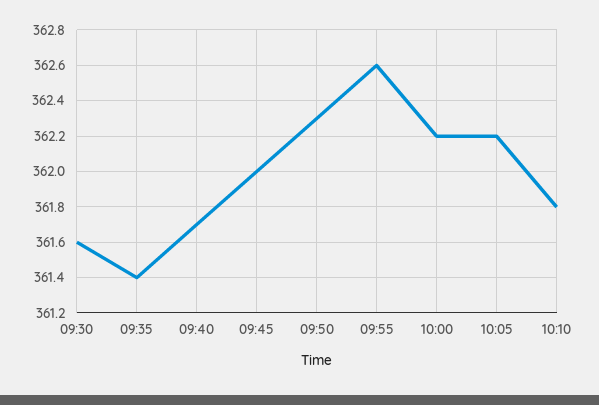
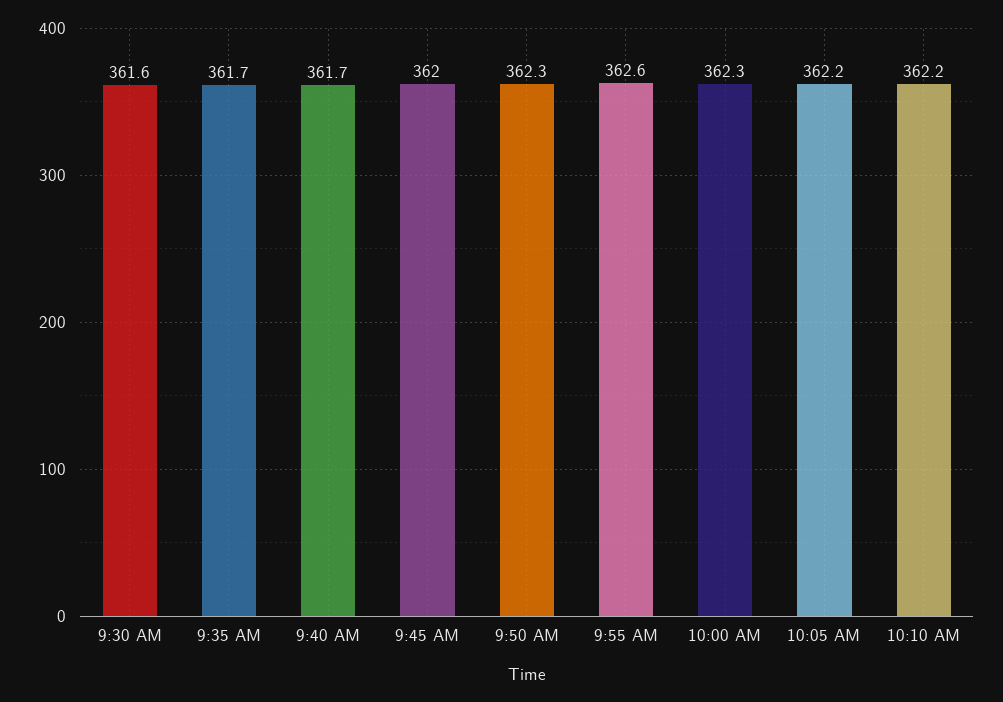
09:35: 361.4 -> 361.7
10:00: 362.2 -> 362.3
10:10: 361.8 -> 362.2

